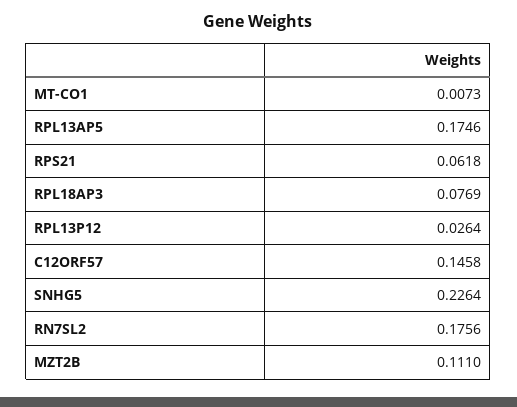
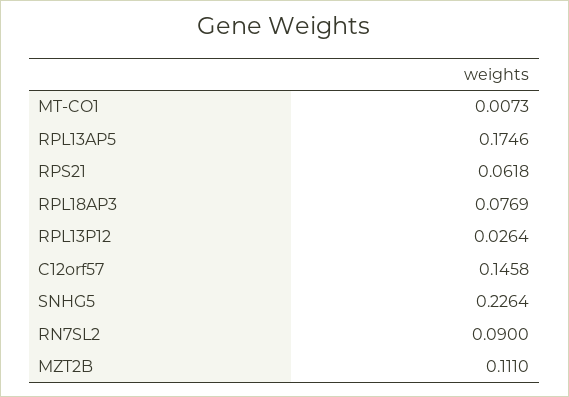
RN7SL2: 0.1756 -> 0.09

